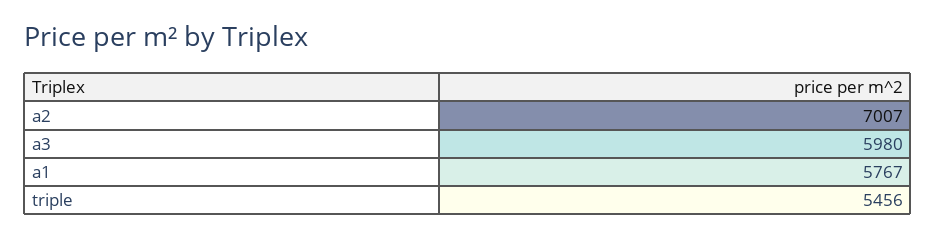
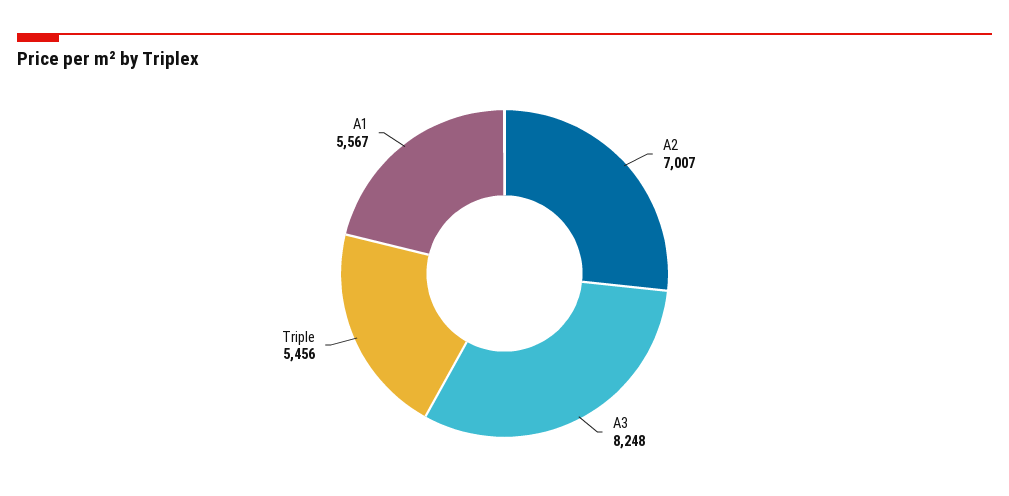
a3: 5980 -> 8248
a1: 5767 -> 5567

